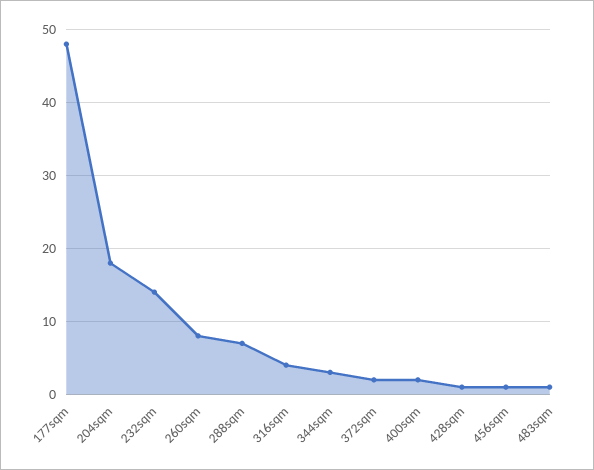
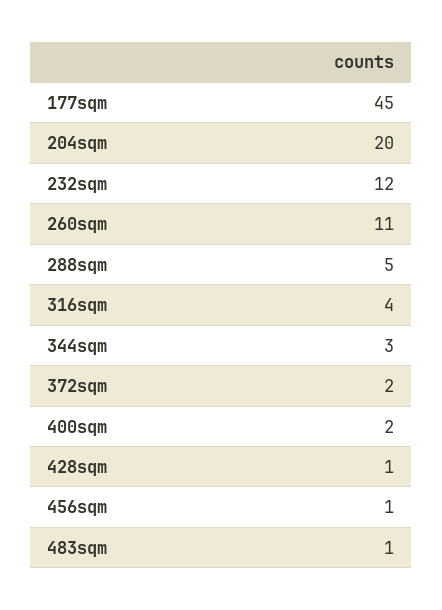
177sqm: 48 -> 45
204sqm: 18 -> 20
232sqm: 14 -> 12
260sqm: 8 -> 11
288sqm: 7 -> 5

